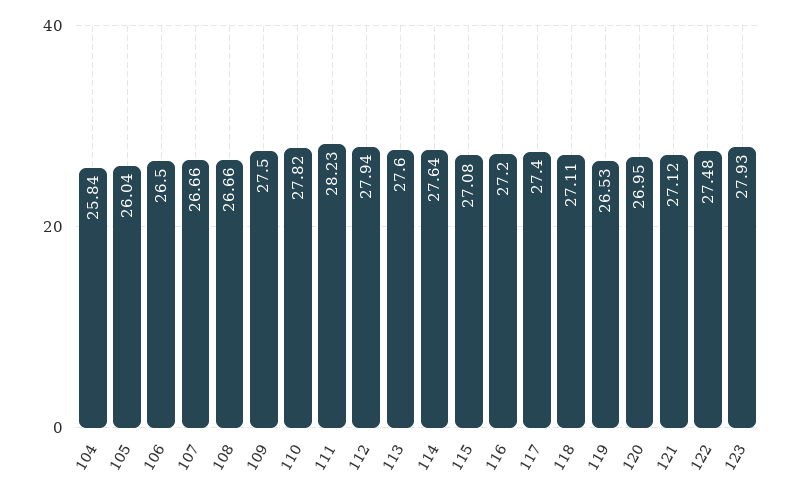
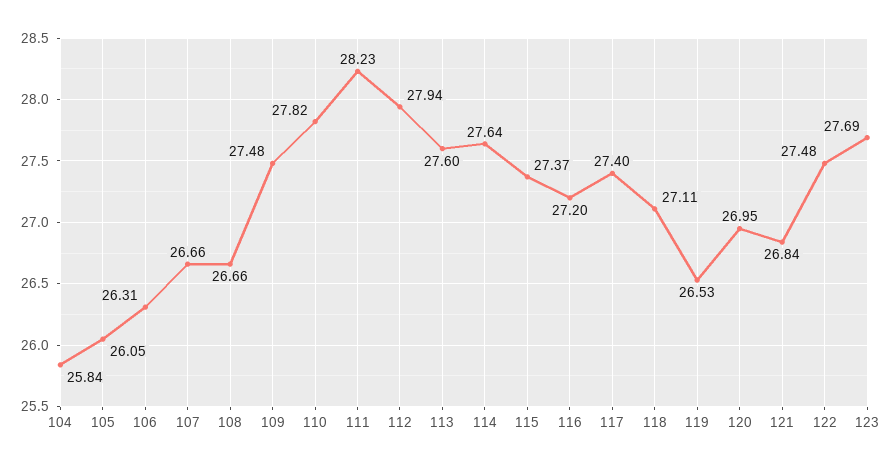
105: 26.04 -> 26.05
106: 26.5 -> 26.31
109: 27.5 -> 27.48
115: 27.08 -> 27.37
121: 27.12 -> 26.84
123: 27.93 -> 27.69

